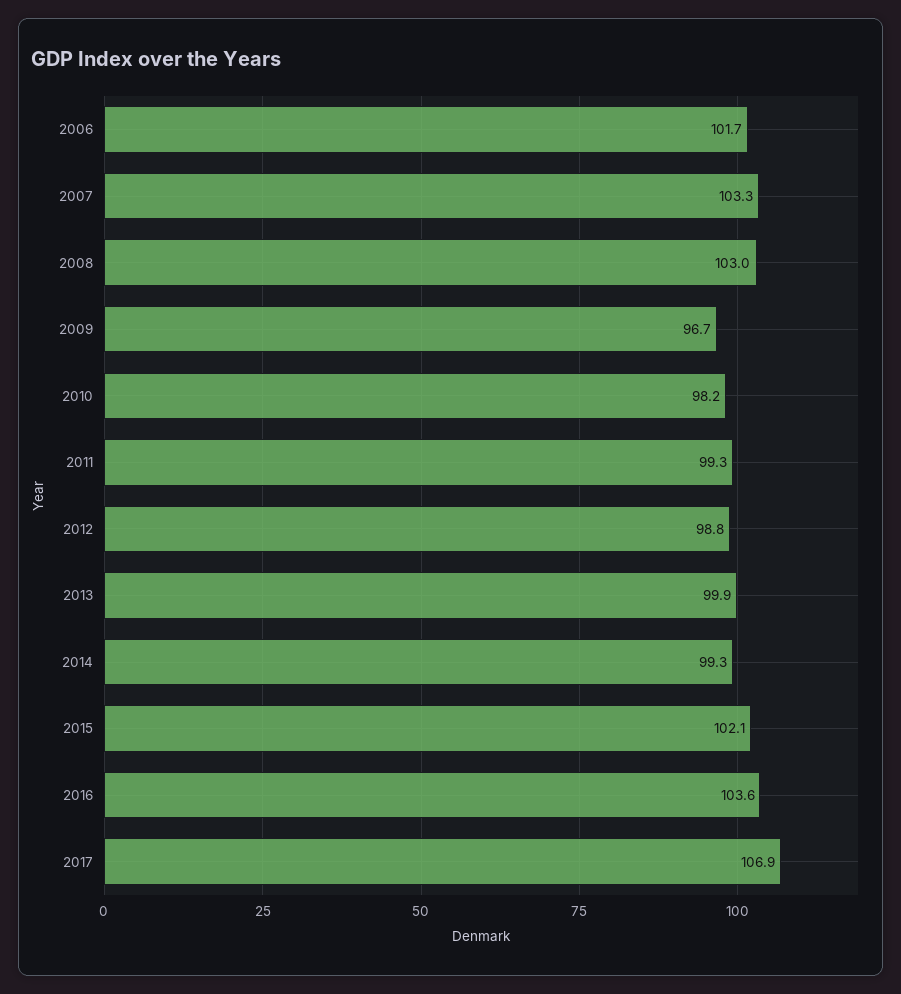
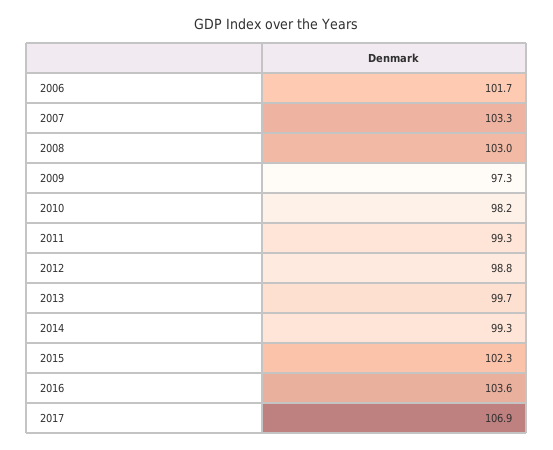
2009: 96.7 -> 97.3
2013: 99.9 -> 99.7
2015: 102.1 -> 102.3

